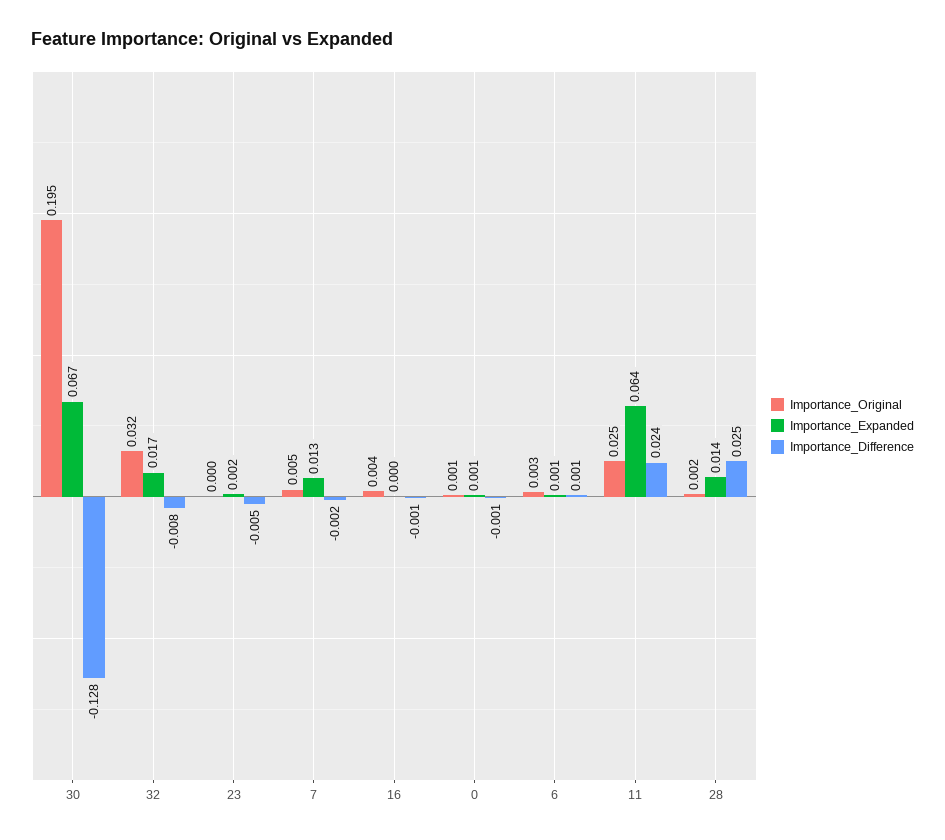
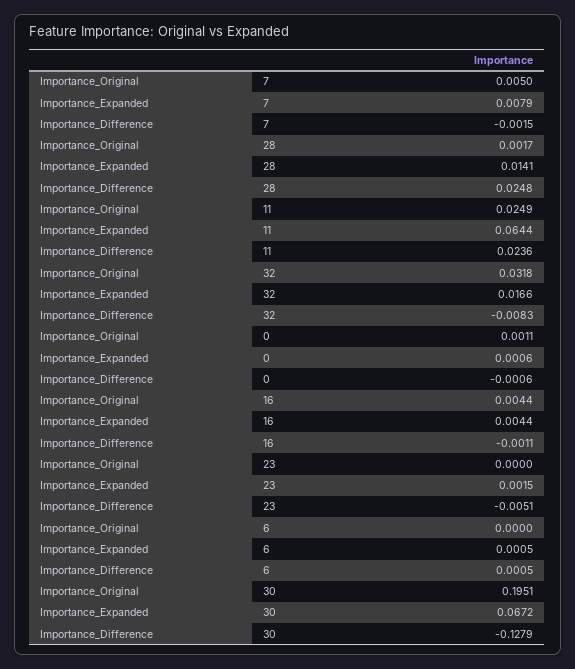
Importance_Expanded, 7: 0.013 -> 0.0079
Importance_Expanded, 16: 0 -> 0.0044
Importance_Original, 6: 0.003 -> 0

